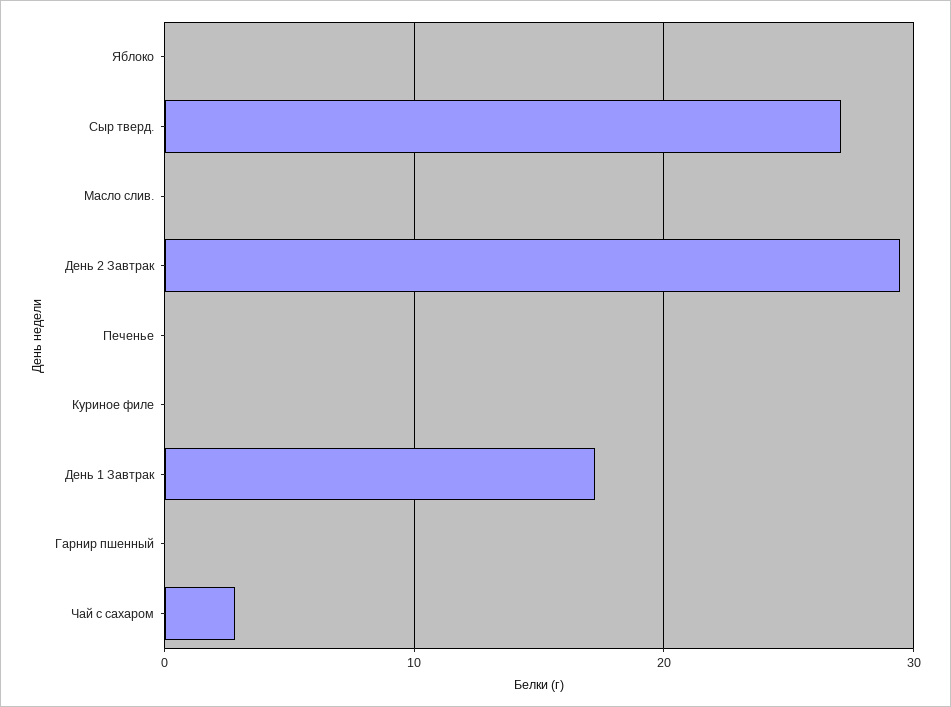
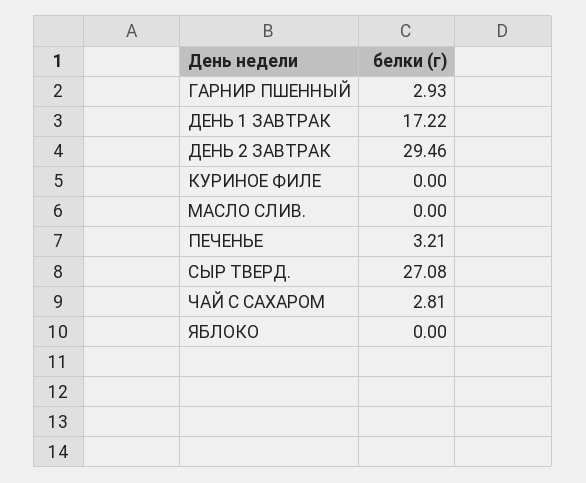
Печенье: 0 -> 3.21
Гарнир пшенный: 0 -> 2.93

